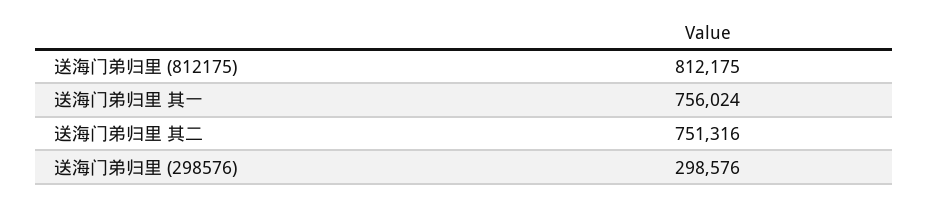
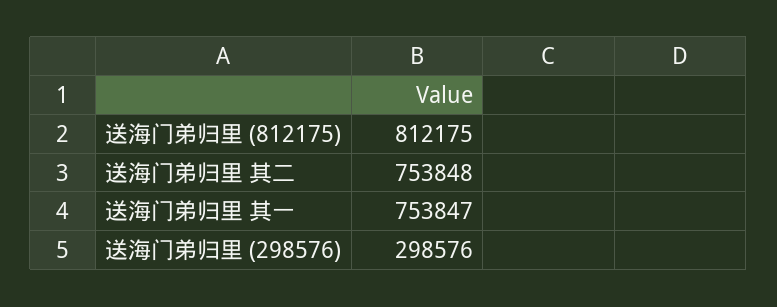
送海门弟归里 其一: 756024 -> 753847
送海门弟归里 其二: 751316 -> 753848

